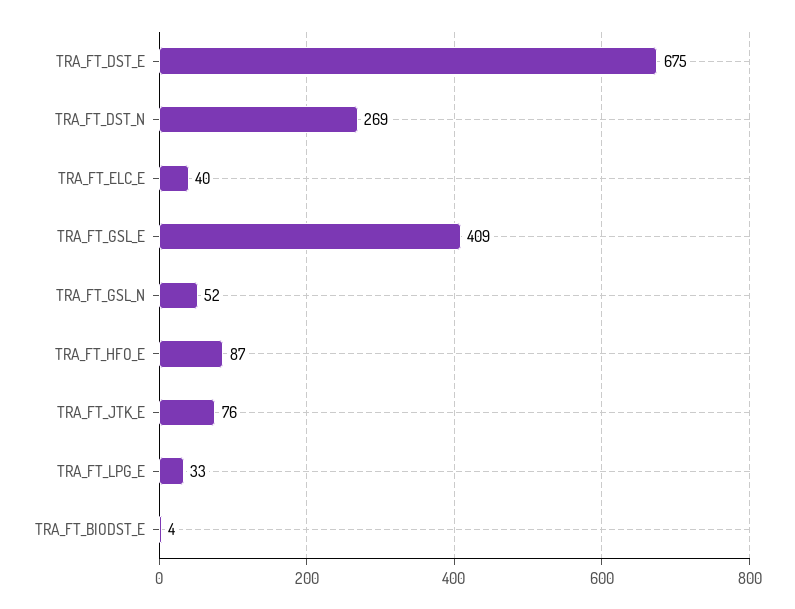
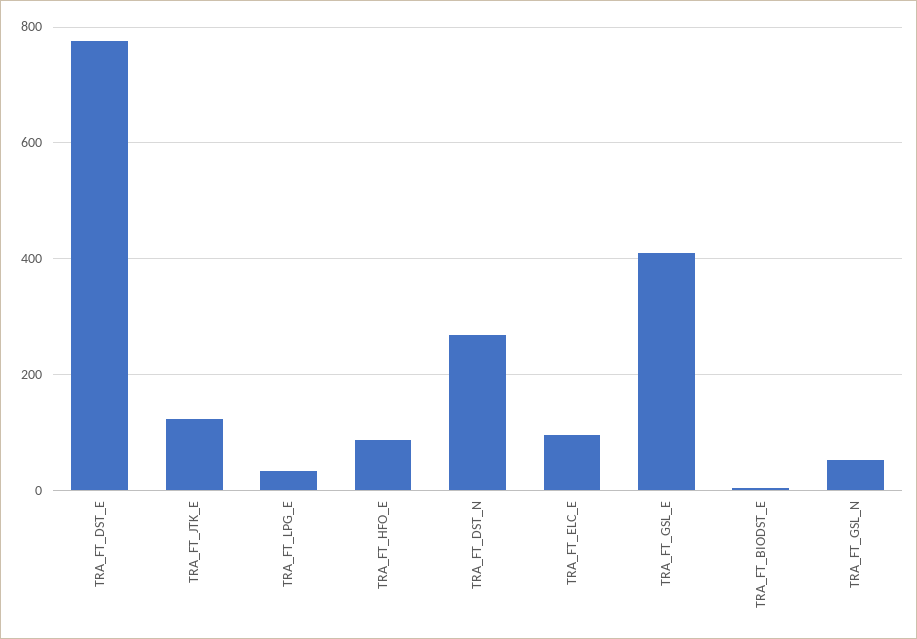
TRA_FT_DST_E: 675 -> 780
TRA_FT_ELC_E: 40 -> 100
TRA_FT_JTK_E: 76 -> 120

